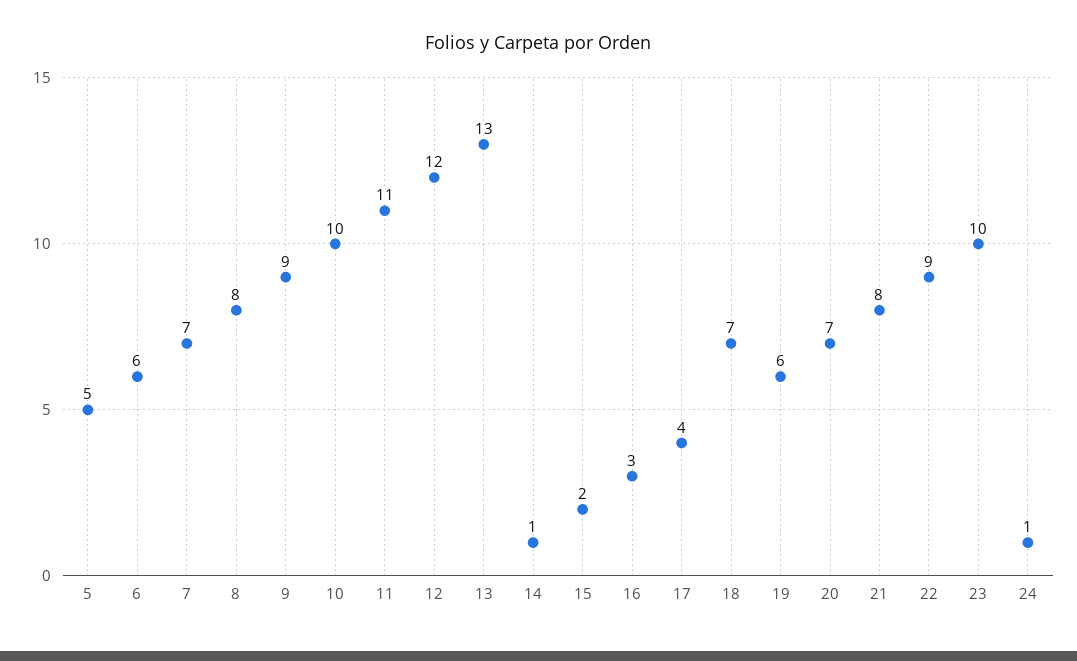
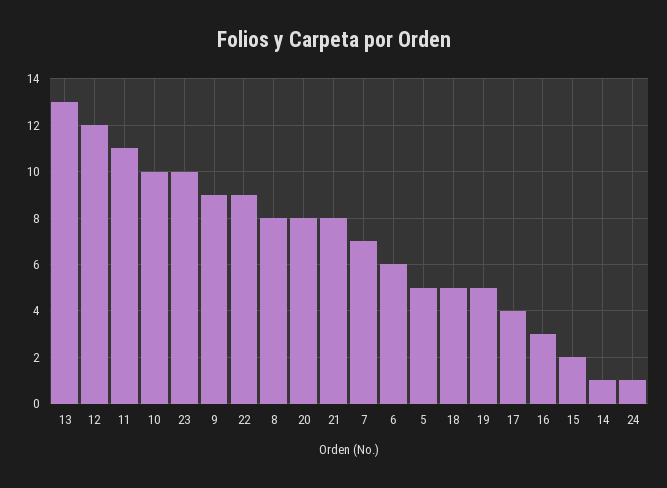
18: 7 -> 5
19: 6 -> 5
20: 7 -> 8

